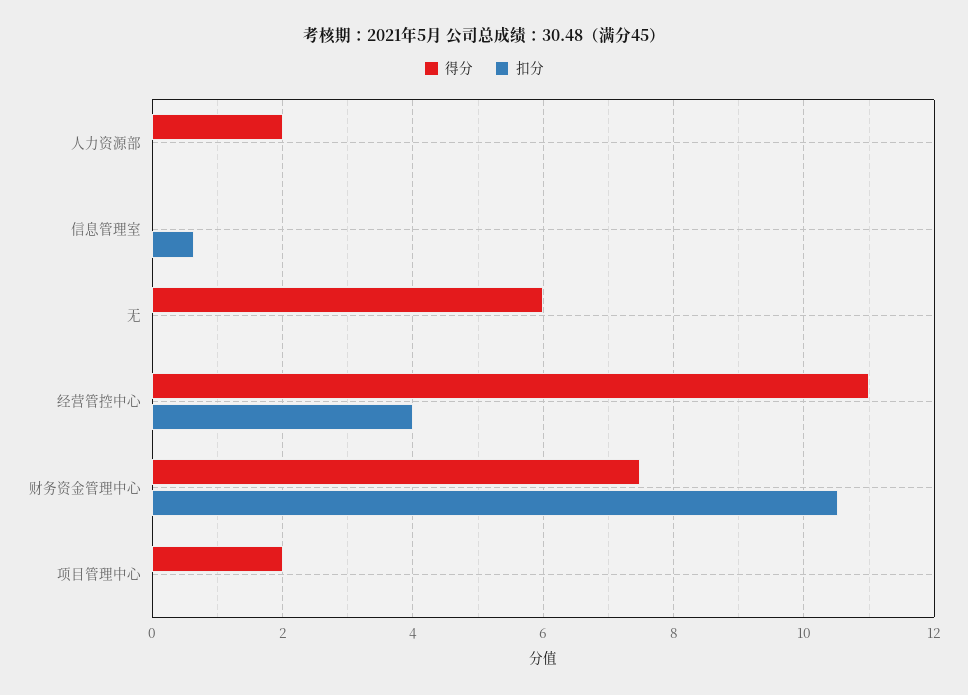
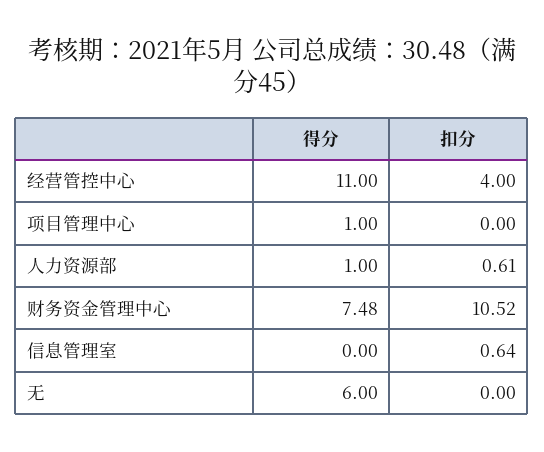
得分, 人力资源部: 2 -> 1
扣分, 人力资源部: 0 -> 0.61
得分, 项目管理中心: 2 -> 1

